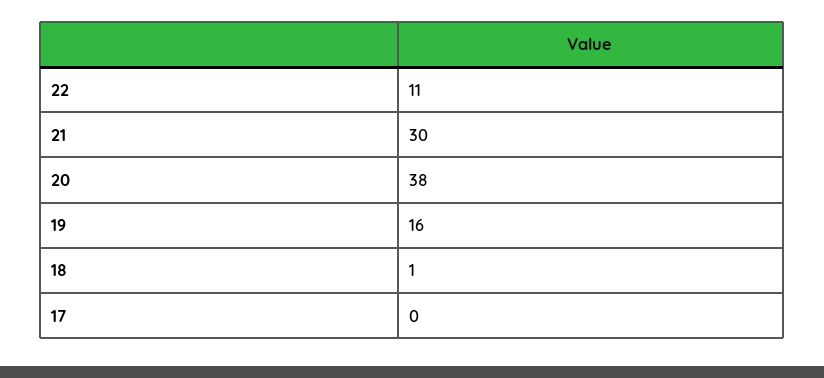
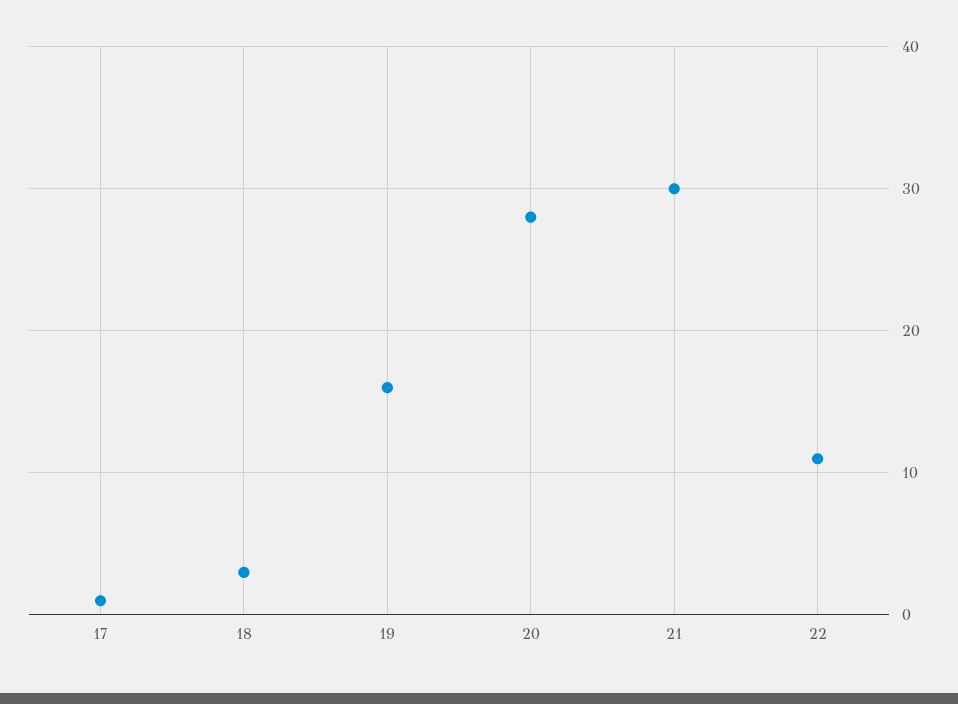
20: 38 -> 28
18: 1 -> 3
17: 0 -> 1

